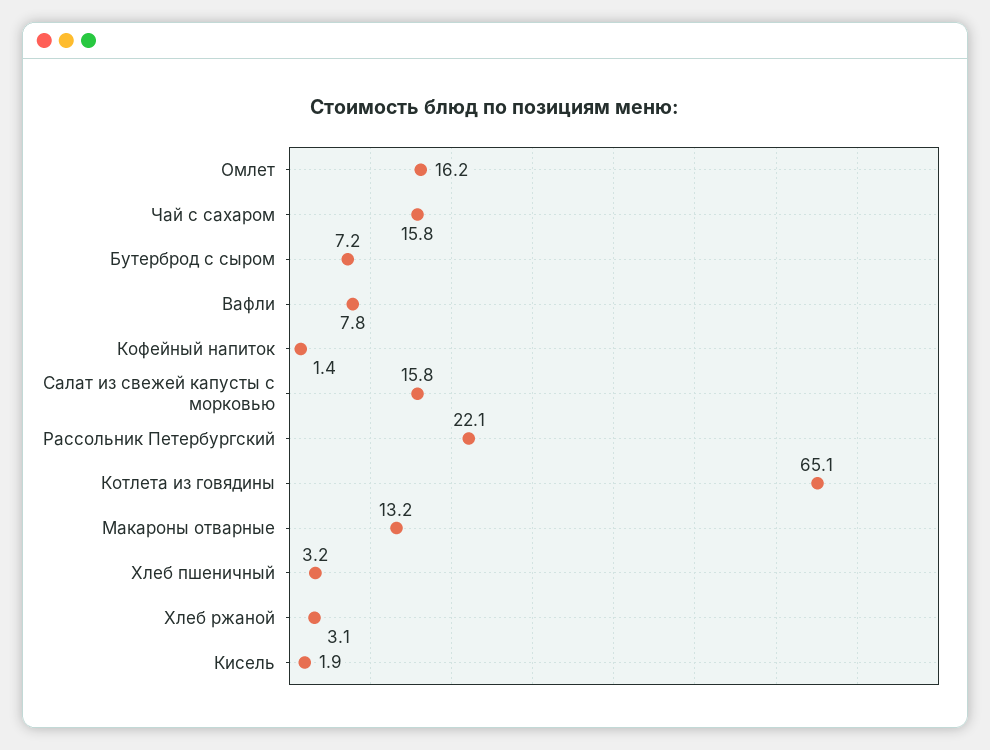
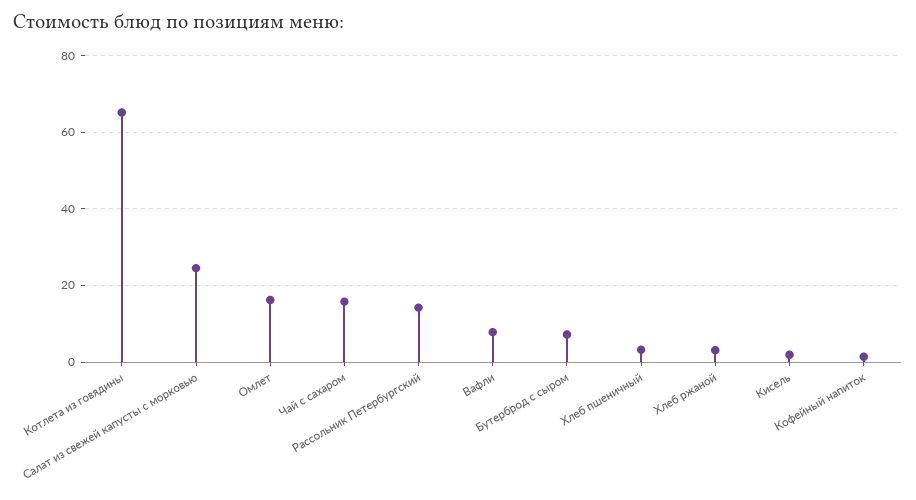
Салат из свежей капусты с морковью: 15.8 -> 24
Рассольник Петербургский: 22.1 -> 14
Макароны отварные: 13.2 -> none

